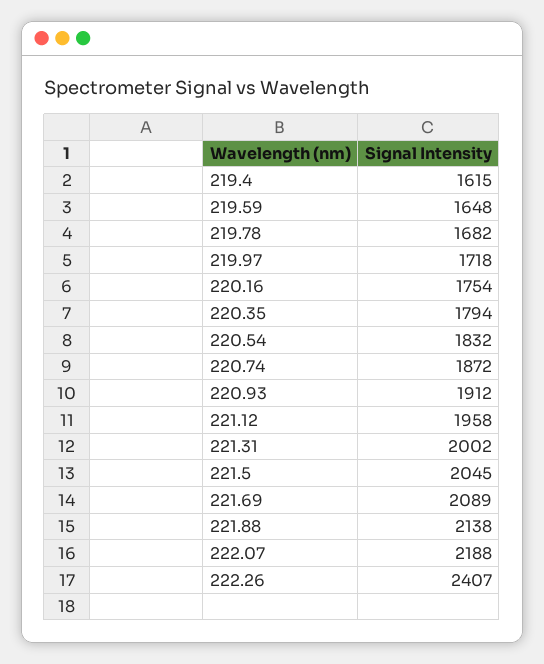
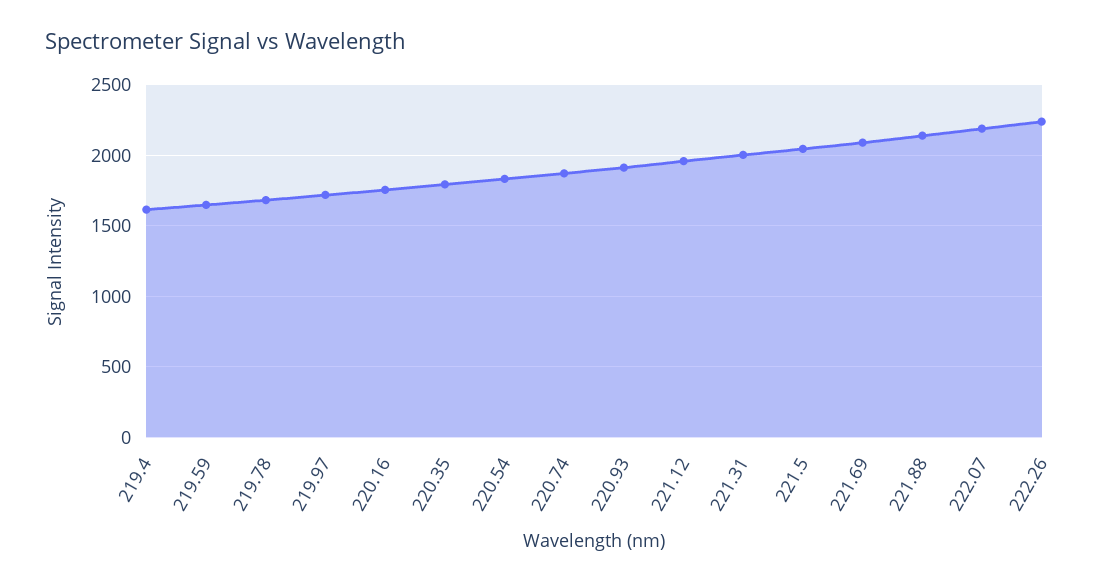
222.26: 2407 -> 2250

